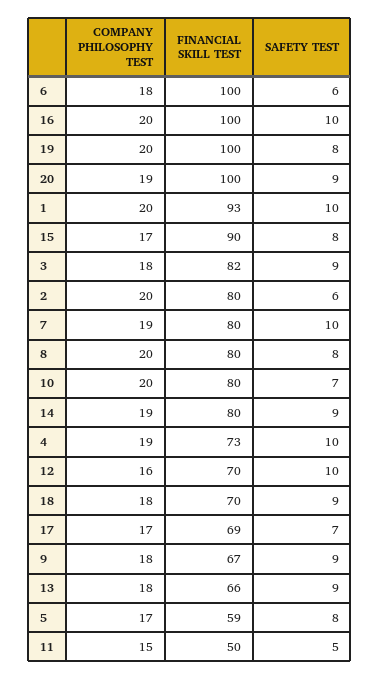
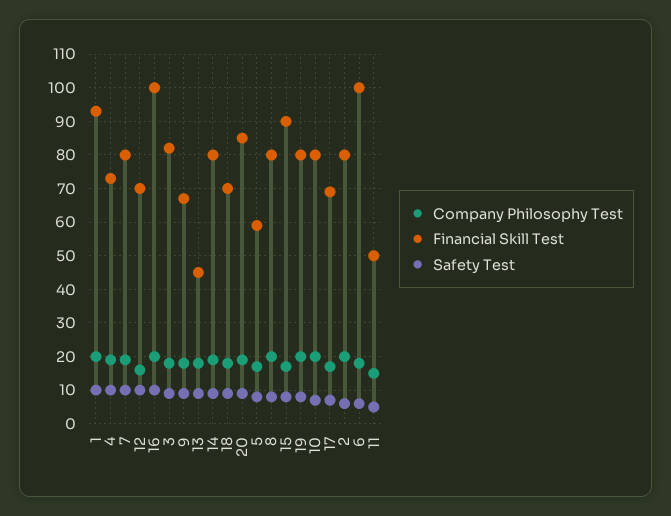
FINANCIAL SKILL TEST, 19: 100 -> 80
FINANCIAL SKILL TEST, 20: 100 -> 85
FINANCIAL SKILL TEST, 13: 66 -> 45

